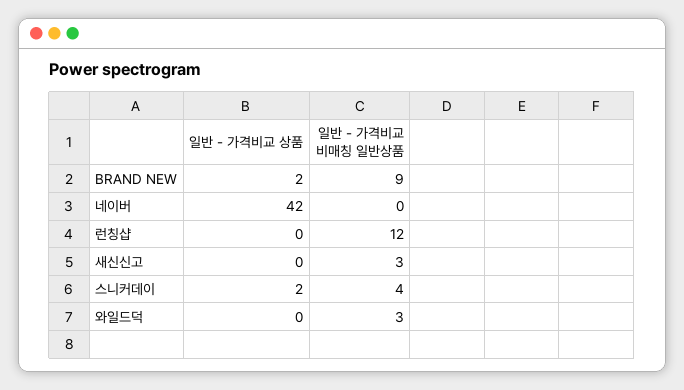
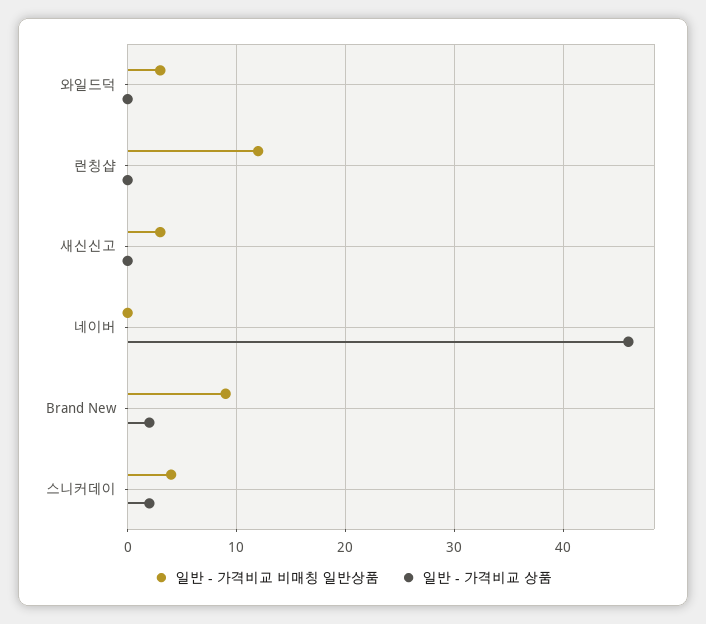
일반 - 가격비교 상품, 네이버: 42 -> 46

